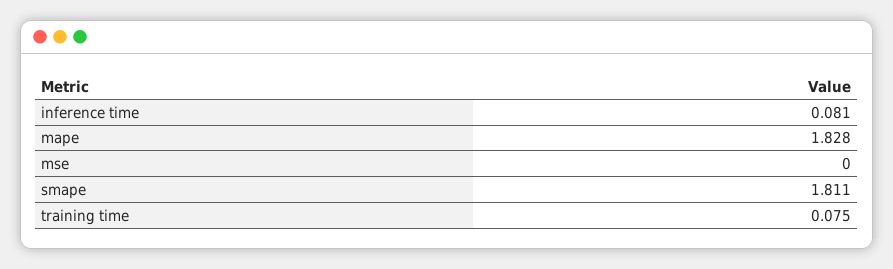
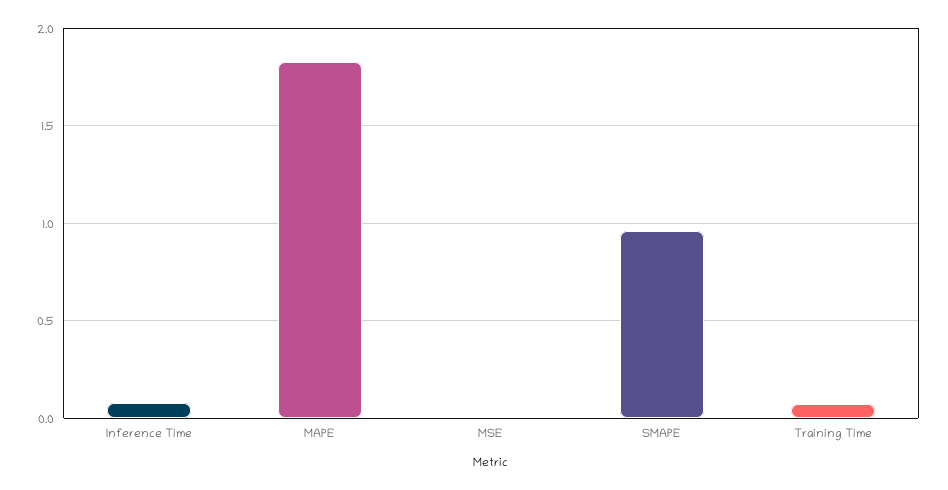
smape: 1.811 -> 0.95

